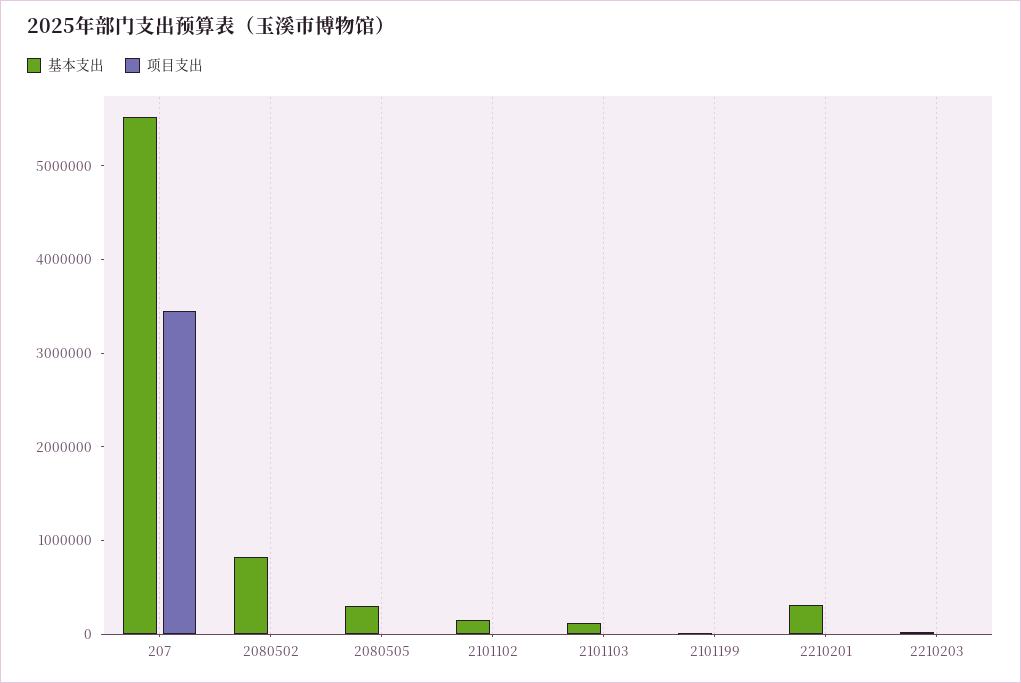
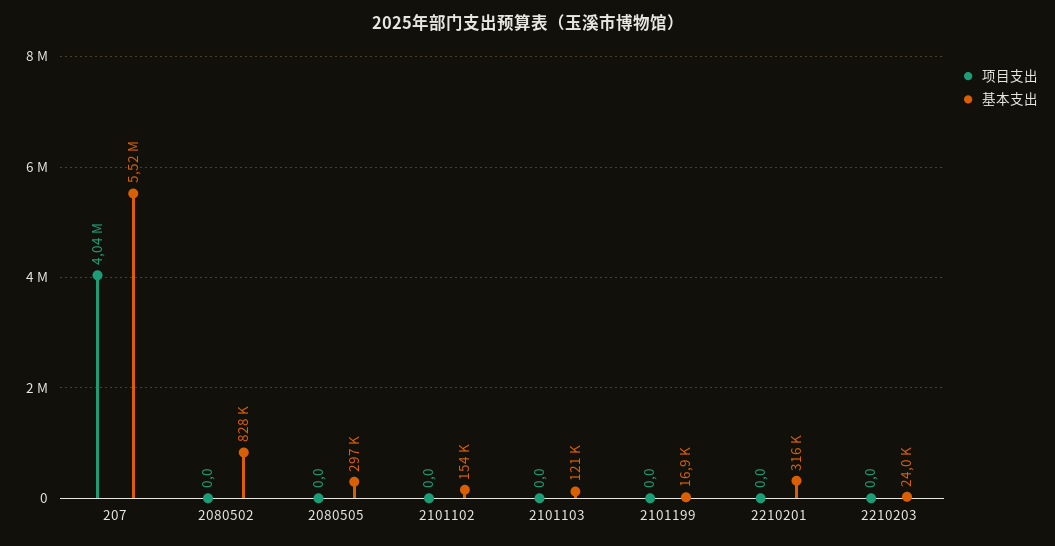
项目支出, 207: 3400000 -> 4040000

